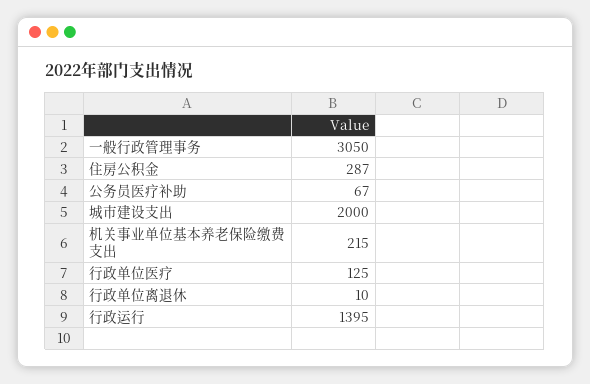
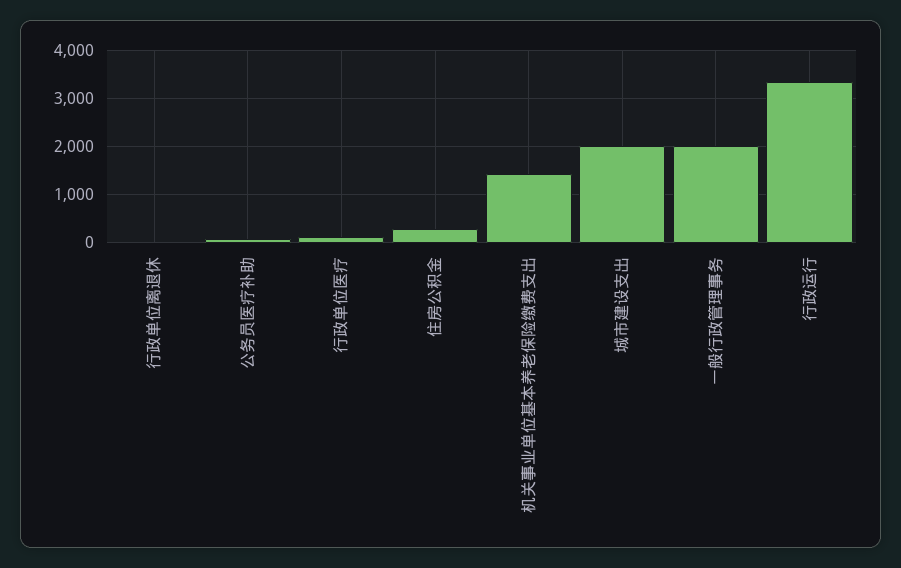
一般行政管理事务: 3050 -> 2000
机关事业单位基本养老保险缴费支出: 215 -> 1400
行政运行: 1395 -> 3400

